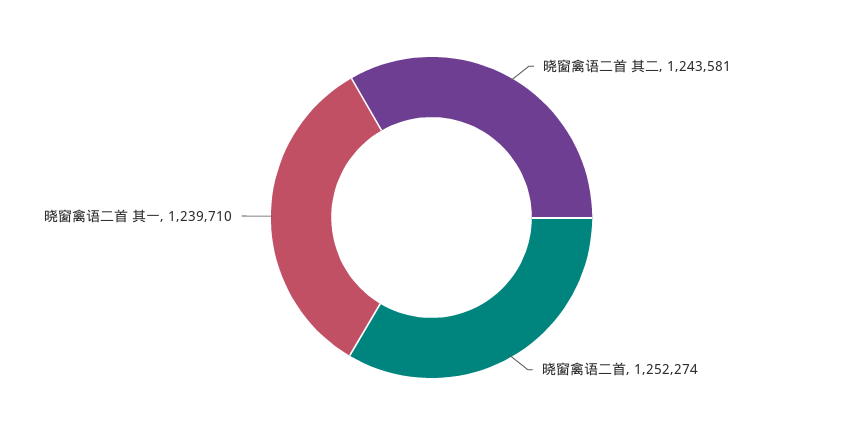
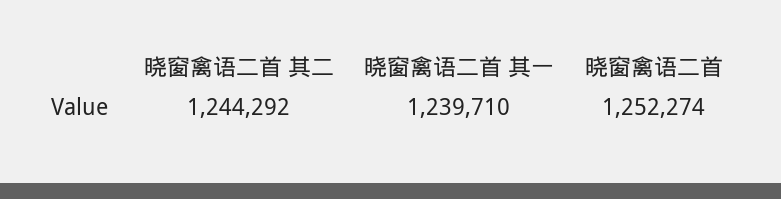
晓窗禽语二首 其二: 1243581 -> 1244292

